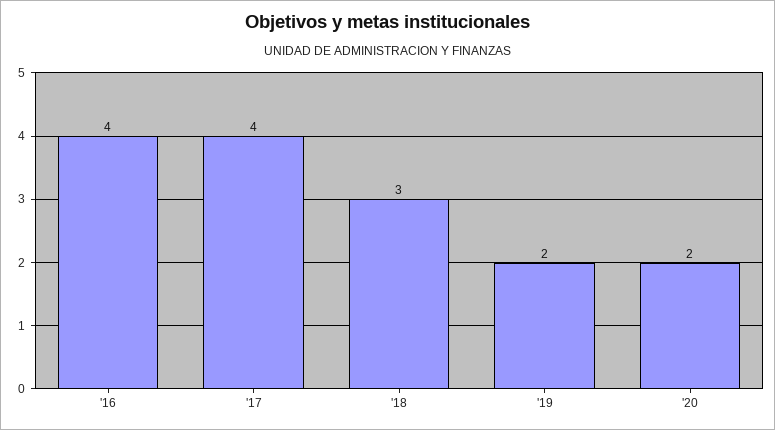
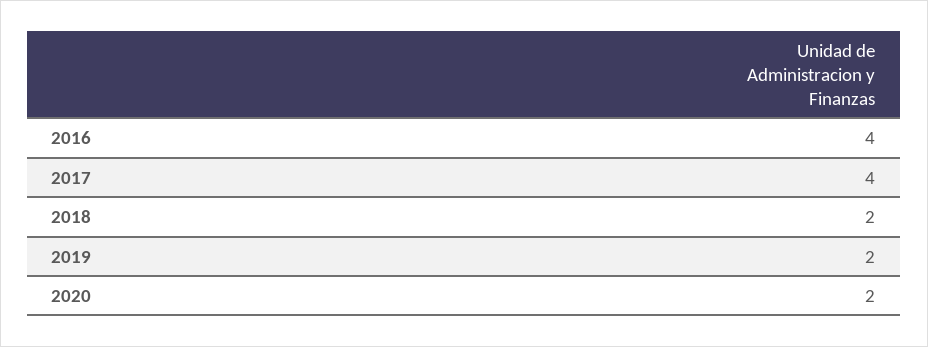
'18: 3 -> 2

